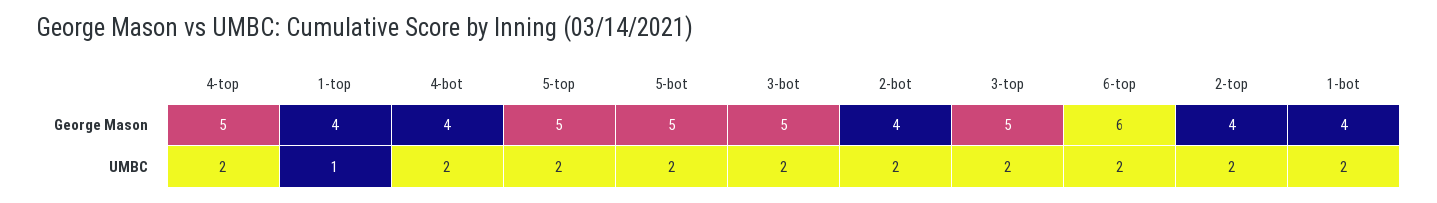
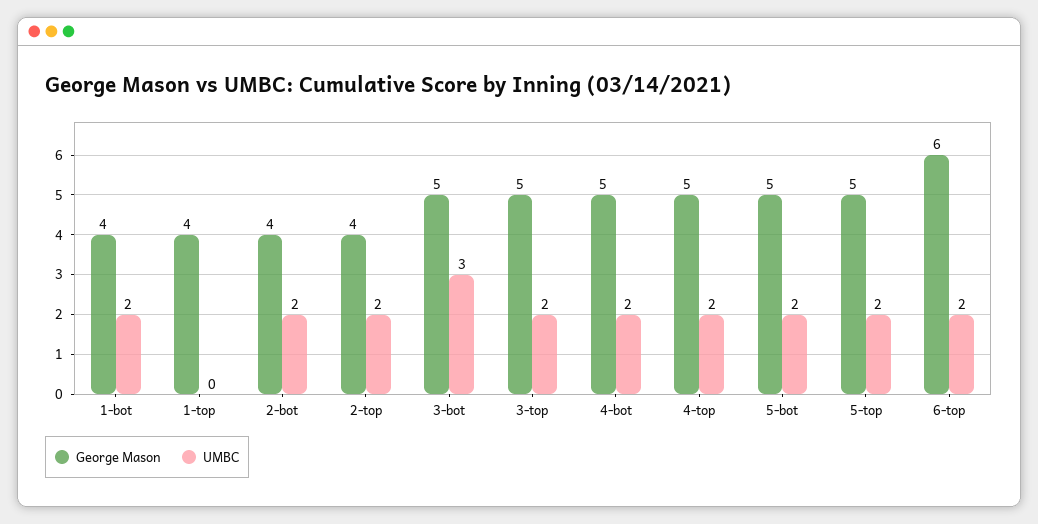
George Mason, 4-bot: 4 -> 5
UMBC, 1-top: 1 -> 0
UMBC, 3-bot: 2 -> 3

